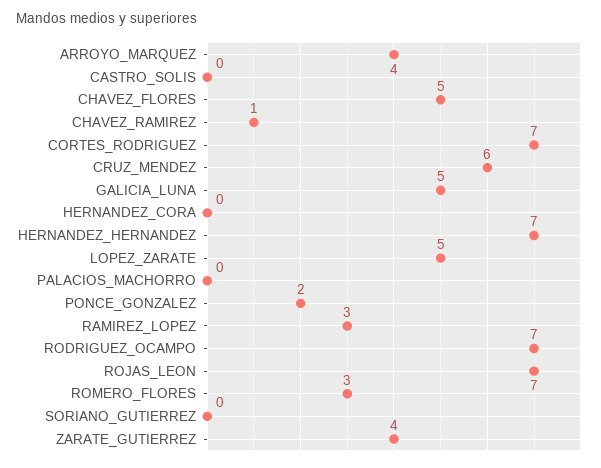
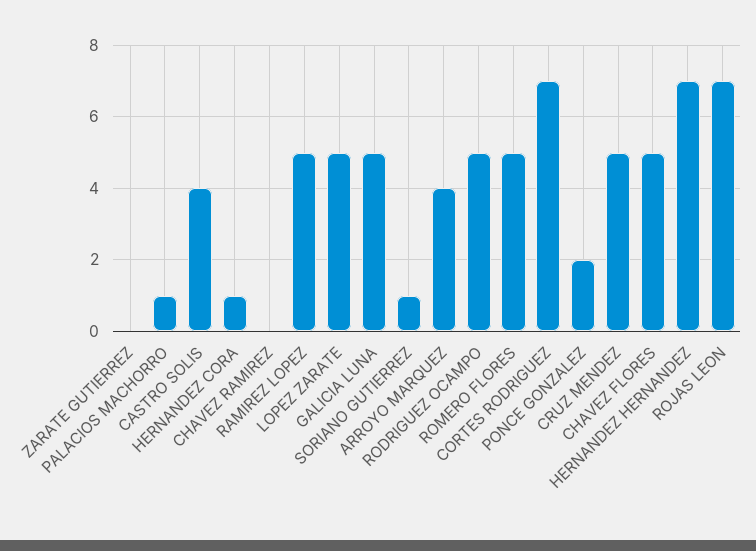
CASTRO_SOLIS: 0 -> 4
CHAVEZ_RAMIREZ: 1 -> 0
CRUZ_MENDEZ: 6 -> 5
HERNANDEZ_CORA: 0 -> 1
PALACIOS_MACHORRO: 0 -> 1
RAMIREZ_LOPEZ: 3 -> 5
RODRIGUEZ_OCAMPO: 7 -> 5
ROMERO_FLORES: 3 -> 5
SORIANO_GUTIERREZ: 0 -> 1
ZARATE_GUTIERREZ: 4 -> 0

